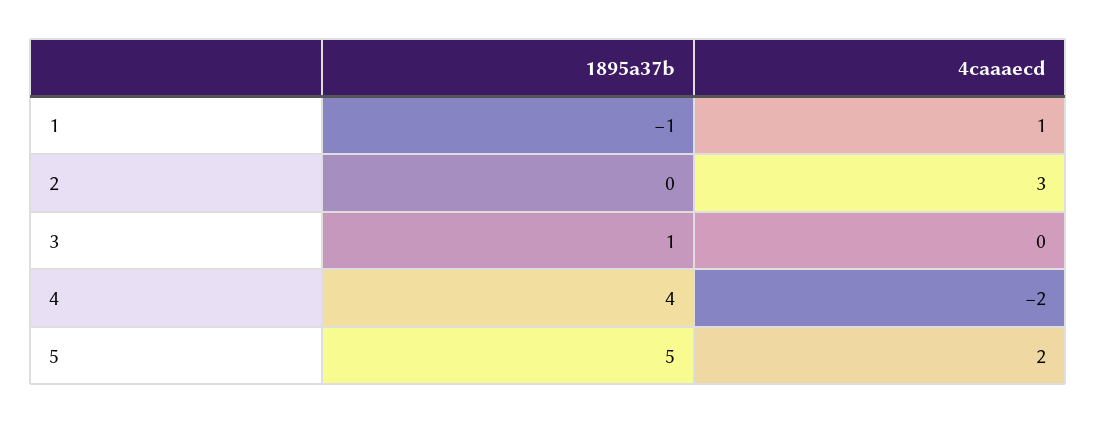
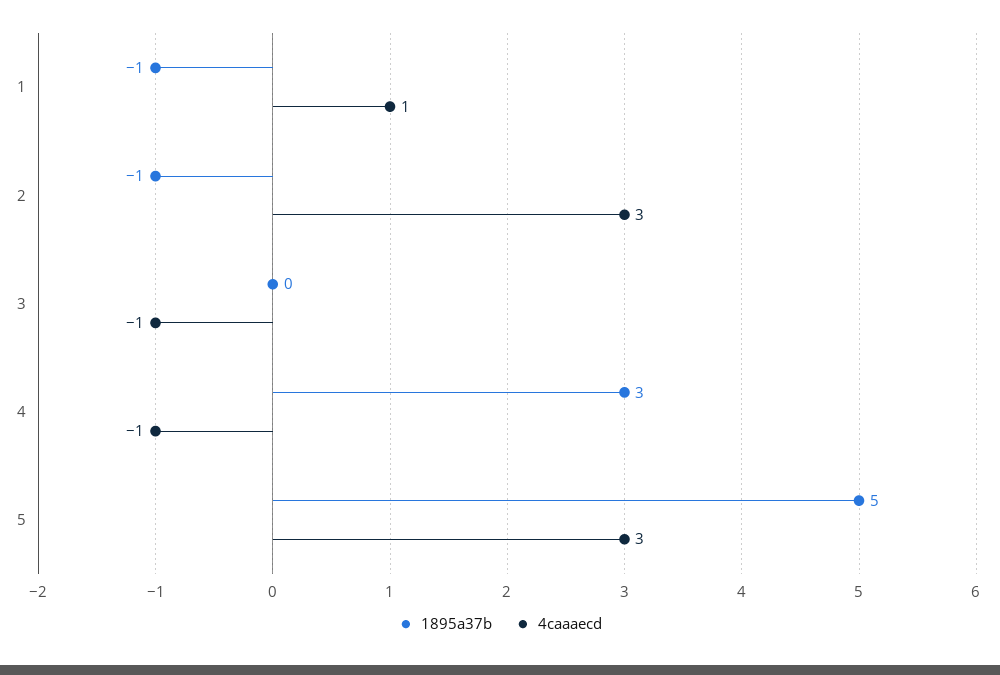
1895a37b, 2: 0 -> -1
1895a37b, 3: 1 -> 0
4caaaecd, 3: 0 -> -1
1895a37b, 4: 4 -> 3
4caaaecd, 4: -2 -> -1
4caaaecd, 5: 2 -> 3

